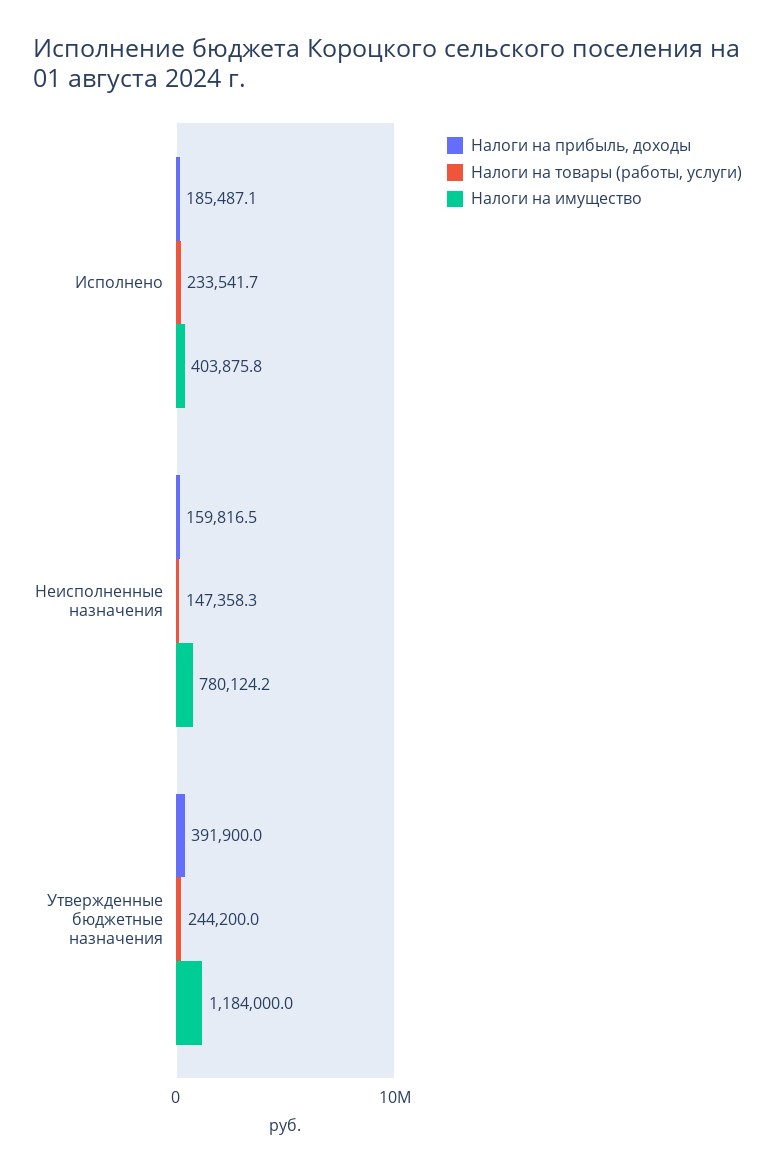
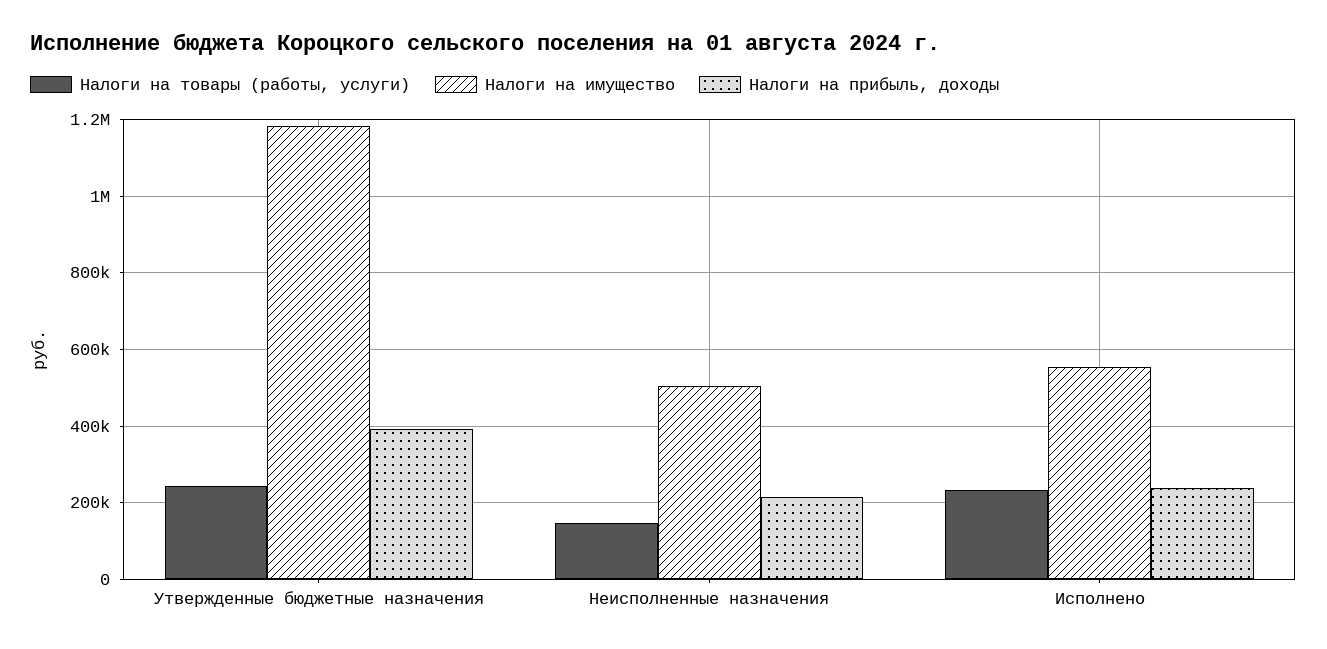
Налоги на прибыль, доходы, Исполнено: 185487.1 -> 240000
Налоги на имущество, Исполнено: 403875.8 -> 560000
Налоги на прибыль, доходы, Неисполненные назначения: 159816.5 -> 220000
Налоги на имущество, Неисполненные назначения: 780124.2 -> 500000

